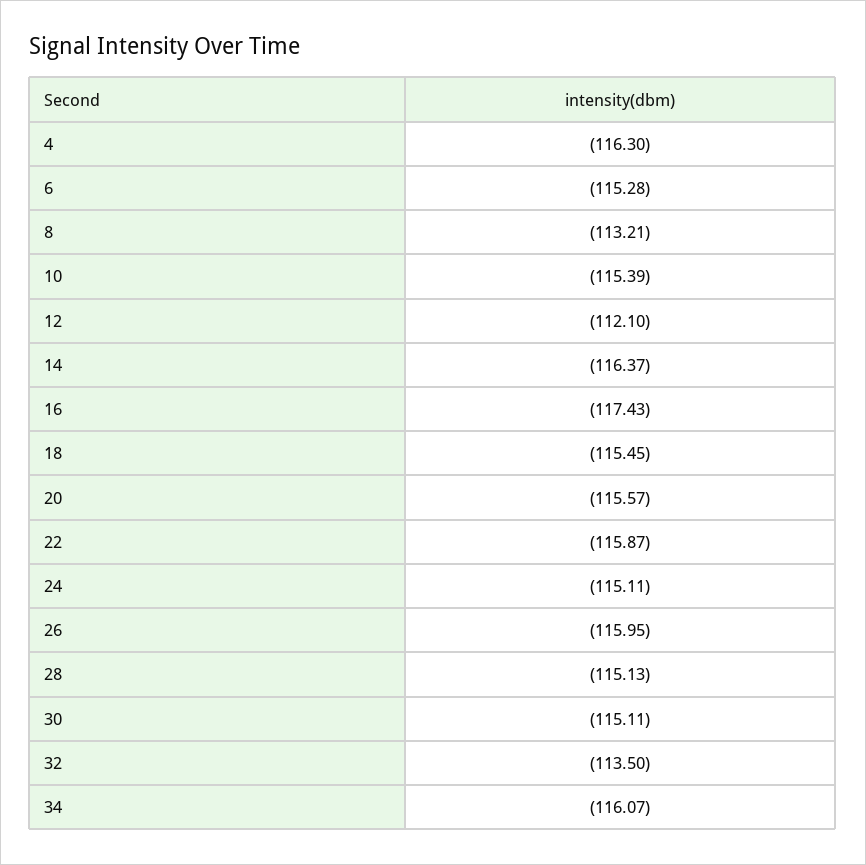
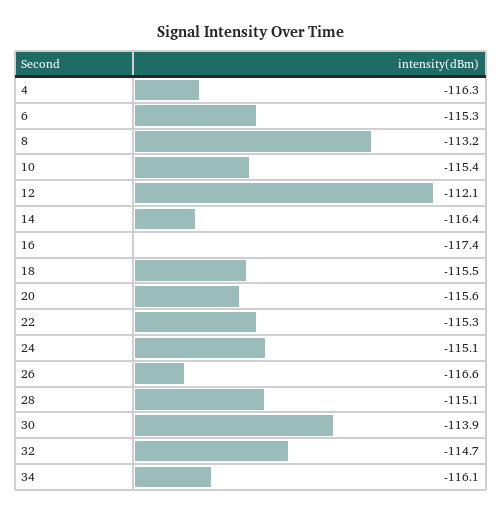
22: -115.87 -> -115.3
26: -115.95 -> -116.6
30: -115.11 -> -113.9
32: -113.5 -> -114.7

